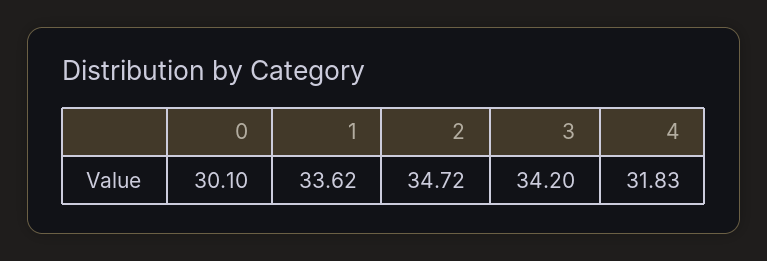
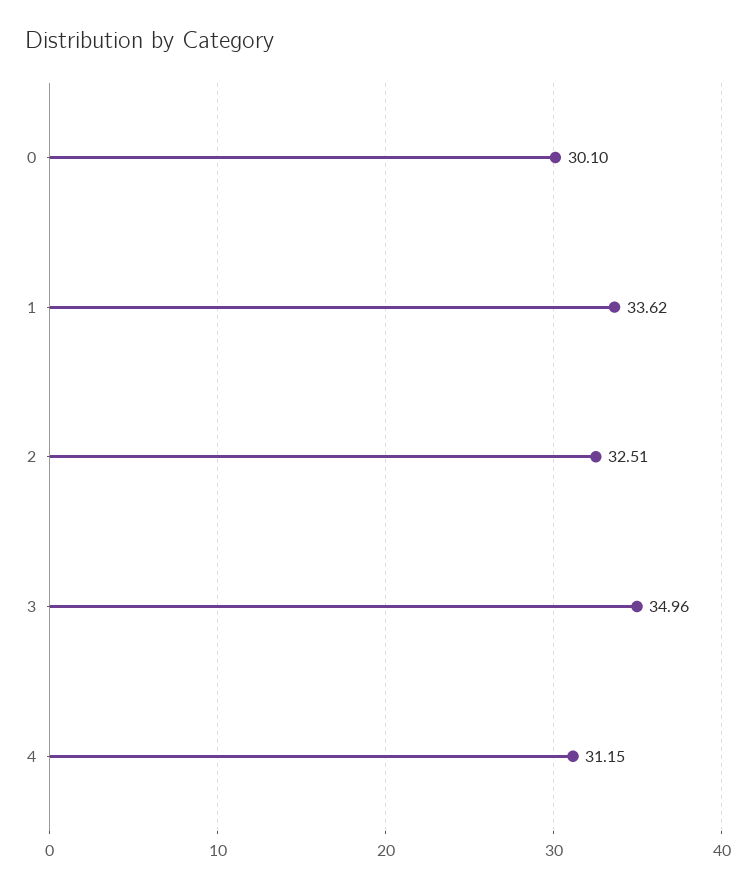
2: 34.72 -> 32.51
3: 34.2 -> 34.96
4: 31.83 -> 31.15

